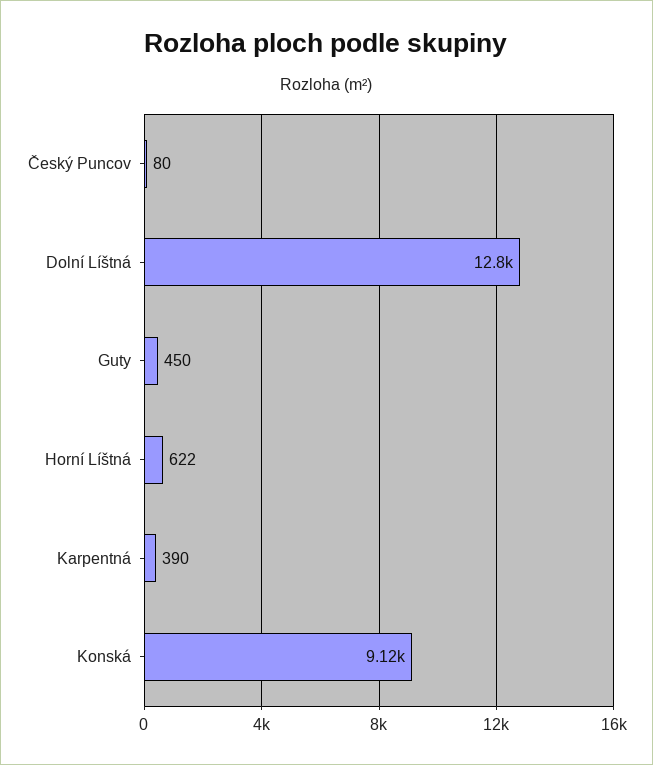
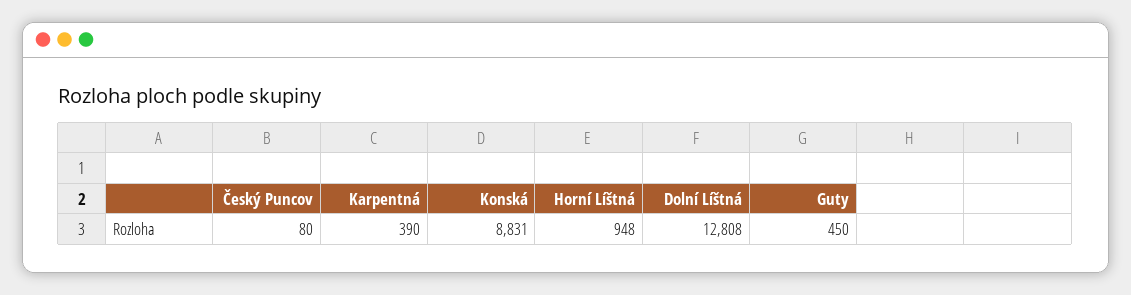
Horní Líštná: 622 -> 948
Konská: 9120 -> 8831

